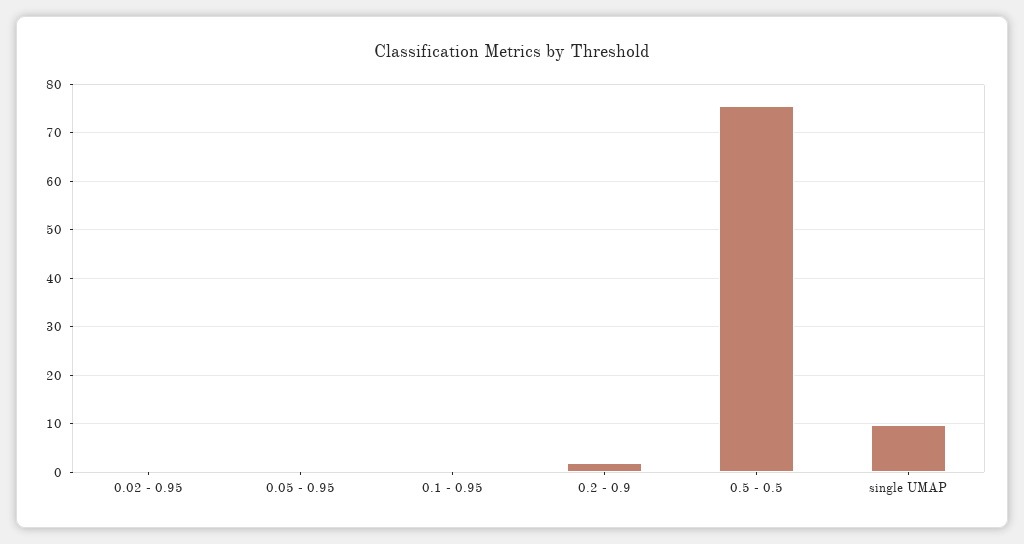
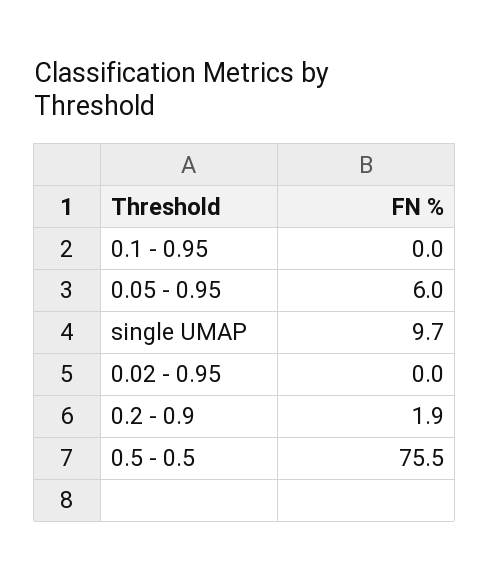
0.05 - 0.95: 0 -> 6

